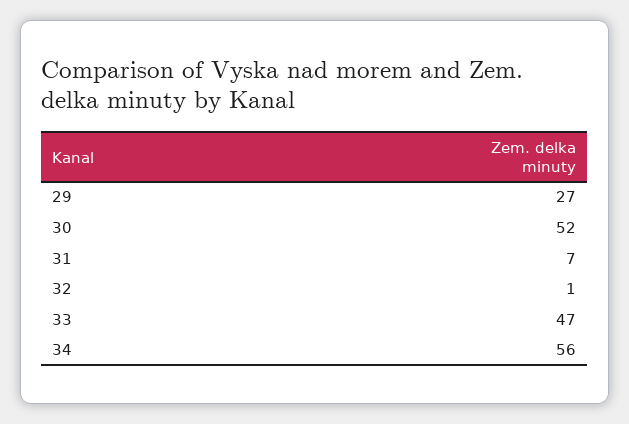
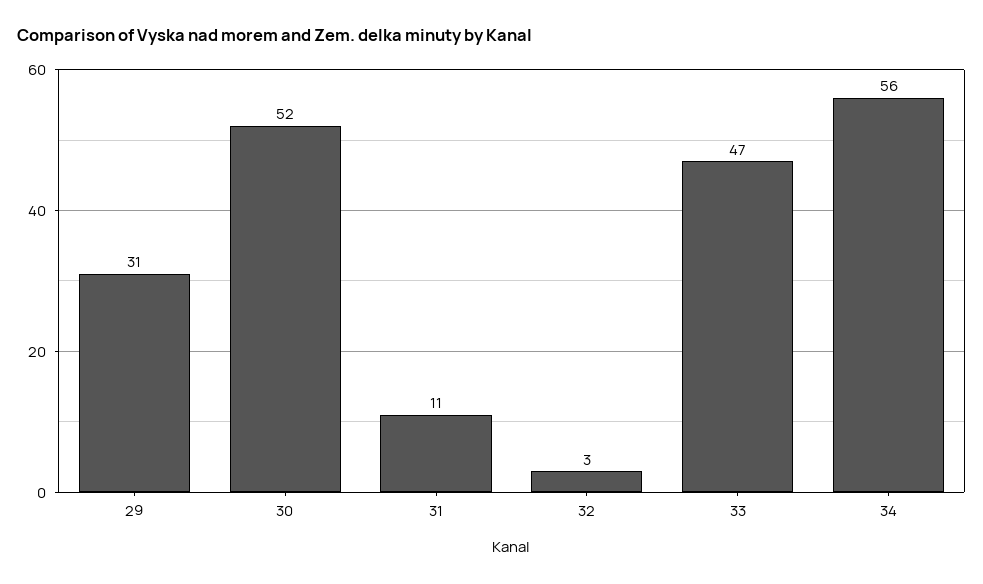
29: 27 -> 31
31: 7 -> 11
32: 1 -> 3

